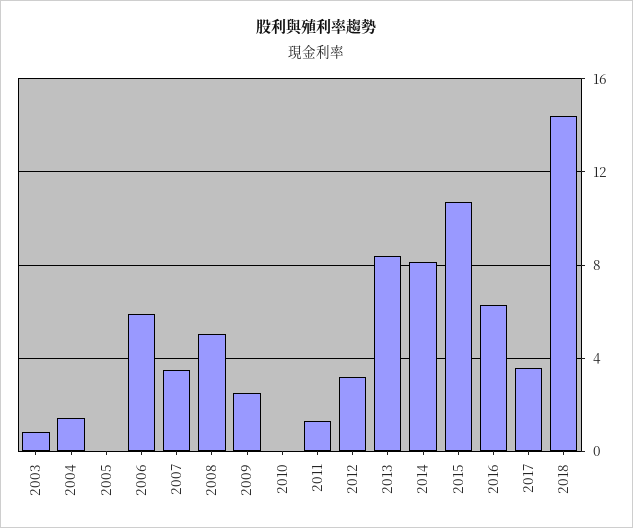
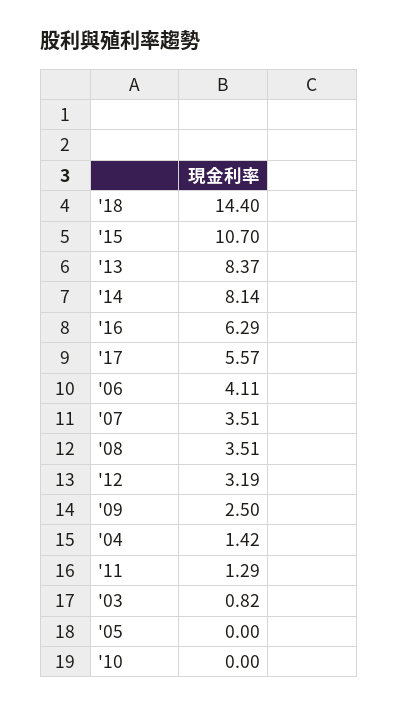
2006: 6 -> 4.11
2008: 5 -> 3.51
2017: 3.5 -> 5.57

